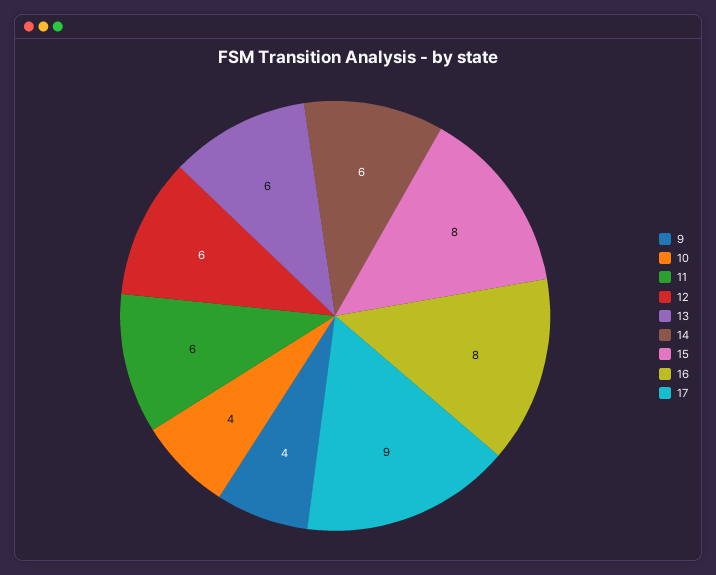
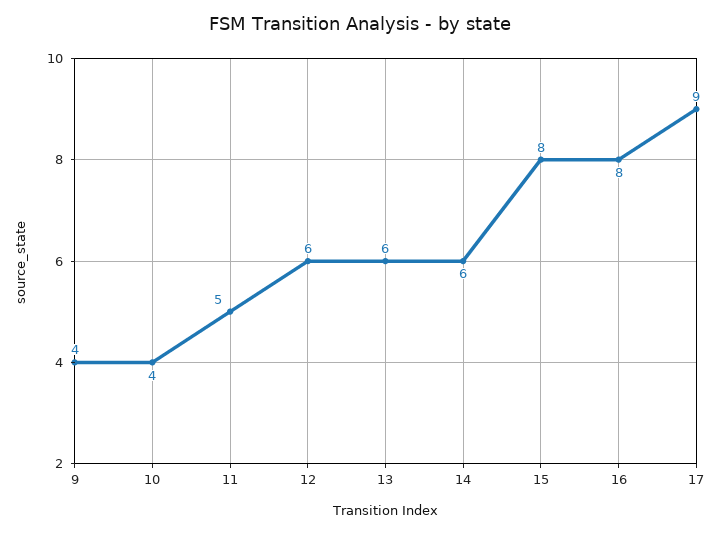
11: 6 -> 5

